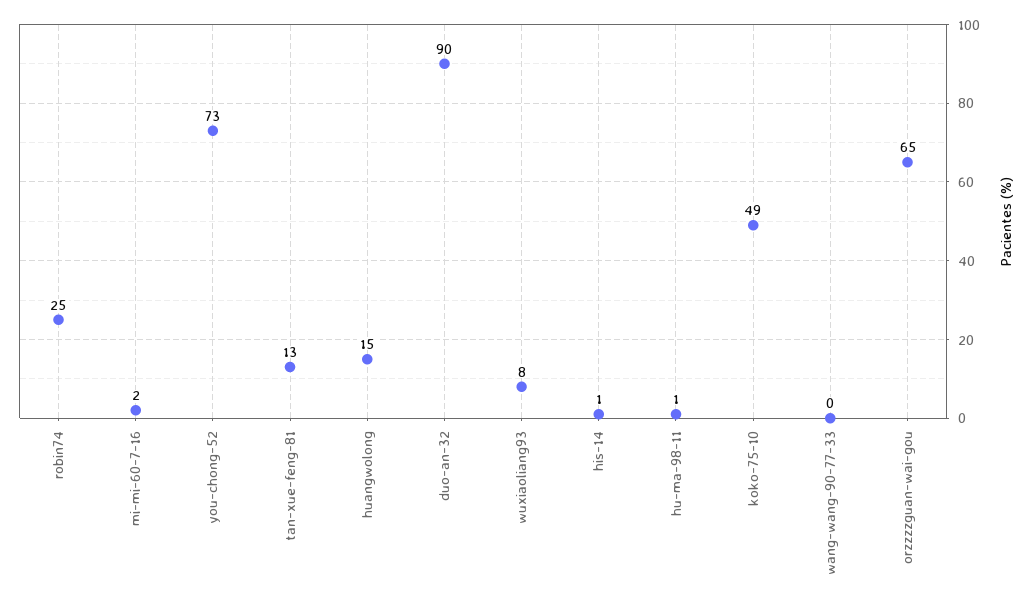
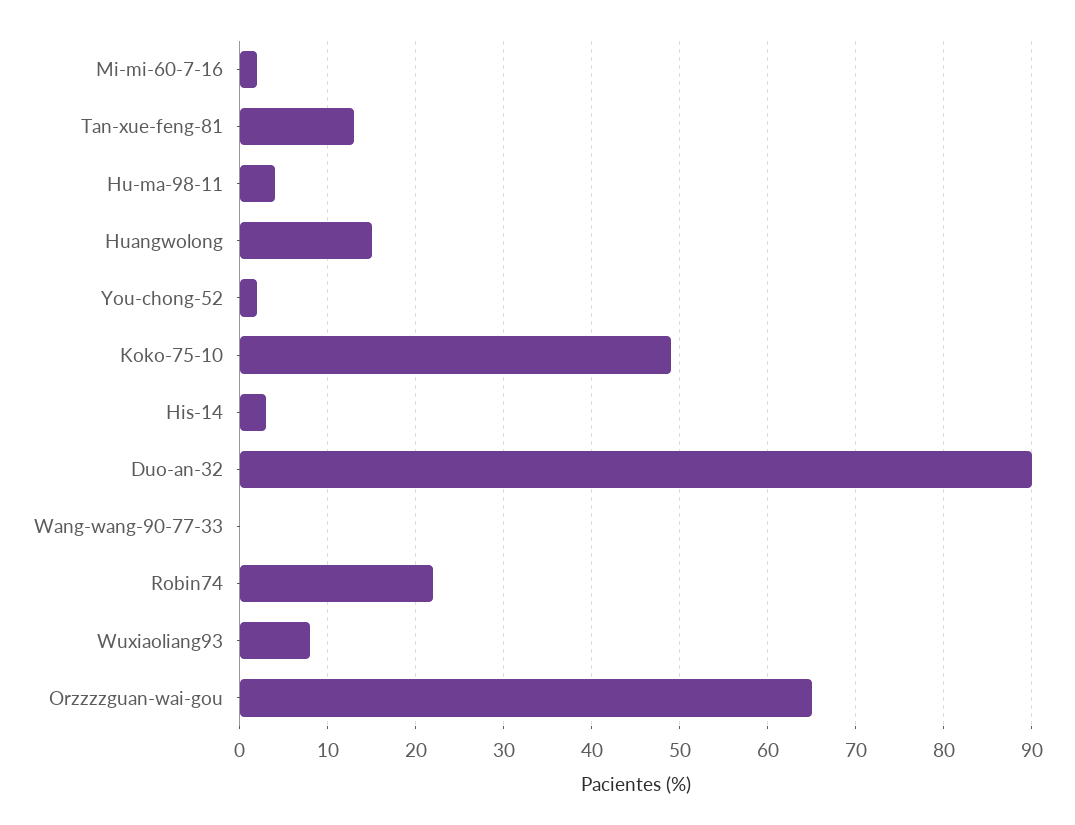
robin74: 25 -> 22
you-chong-52: 73 -> 2
his-14: 1 -> 3
hu-ma-98-11: 1 -> 4

